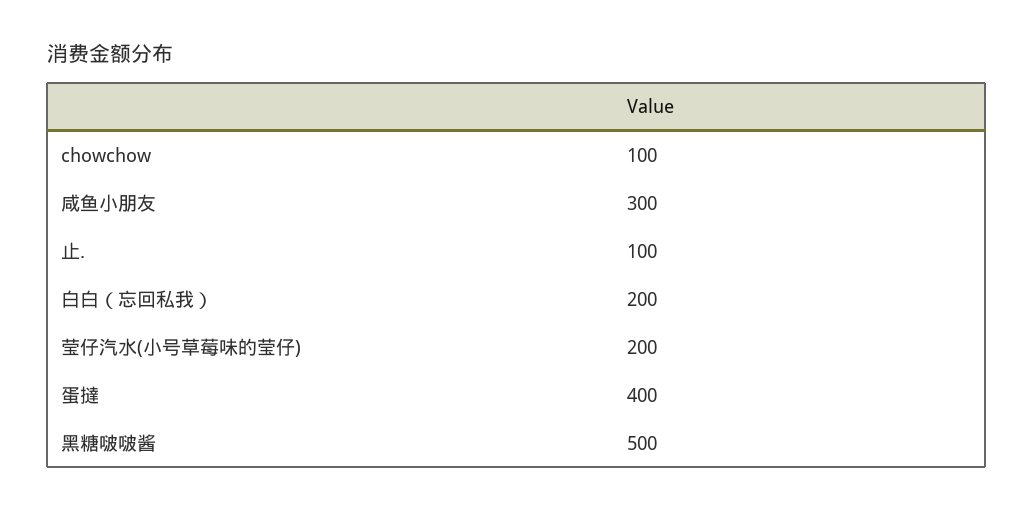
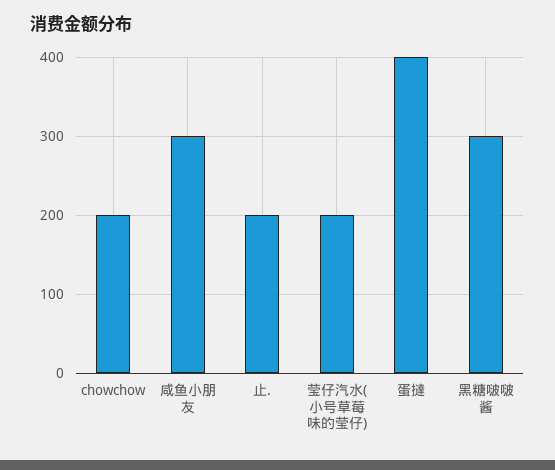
chowchow: 100 -> 200
止.: 100 -> 200
白白（忘回私我）: 200 -> none
黑糖啵啵酱: 500 -> 300

